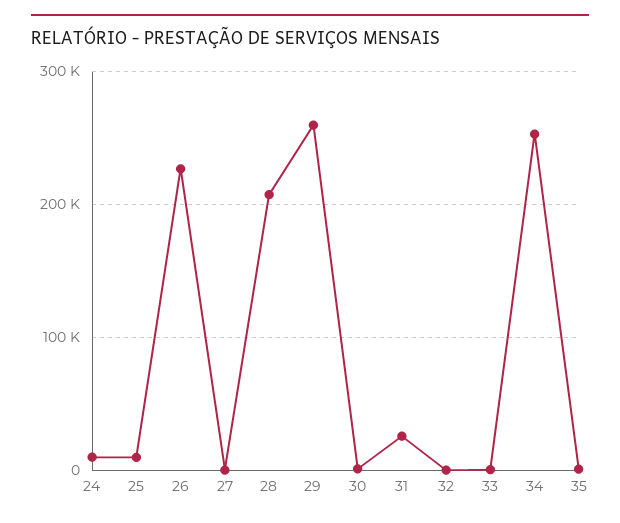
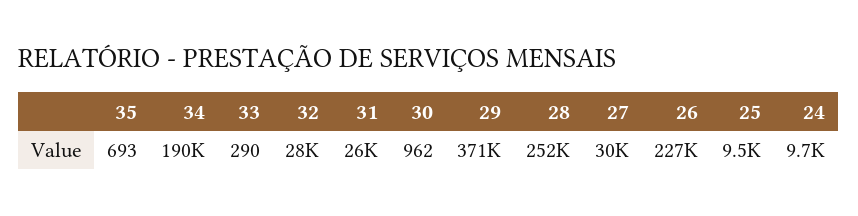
27: 0 -> 30000
28: 210000 -> 252000
29: 260000 -> 371000
32: 0 -> 28000
34: 250000 -> 190000

